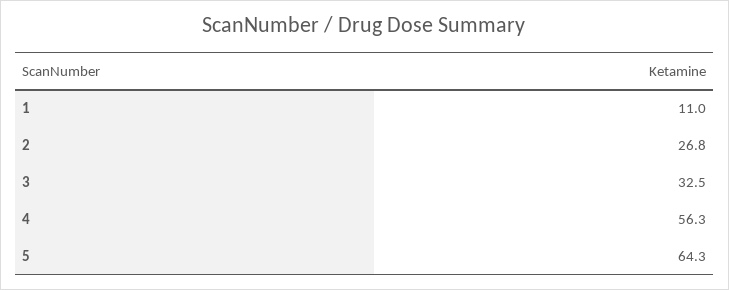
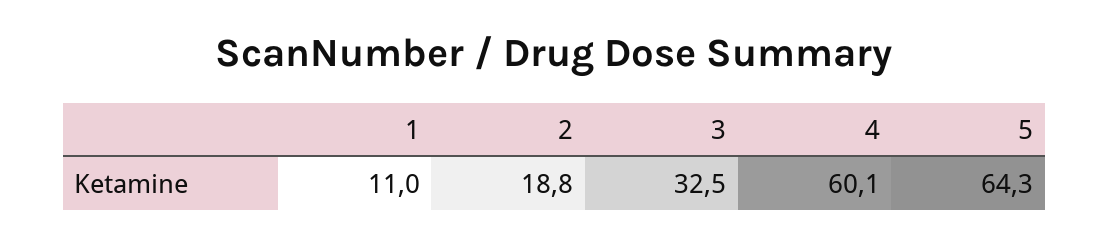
2: 26.8 -> 18.8
4: 56.3 -> 60.1

